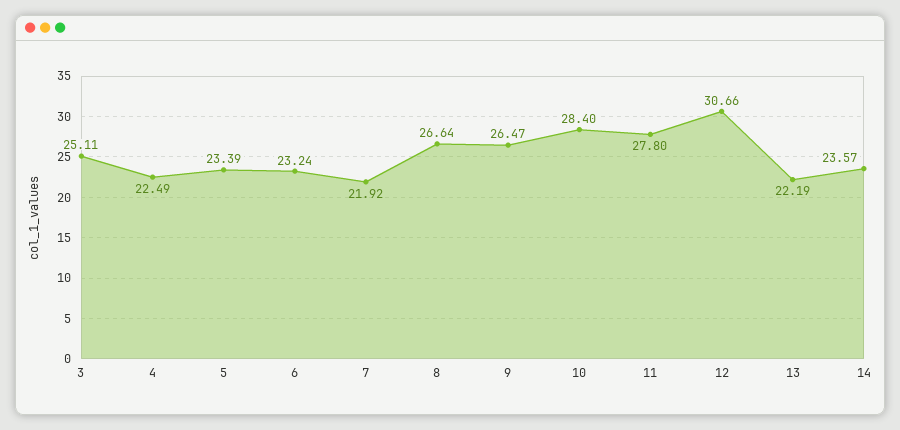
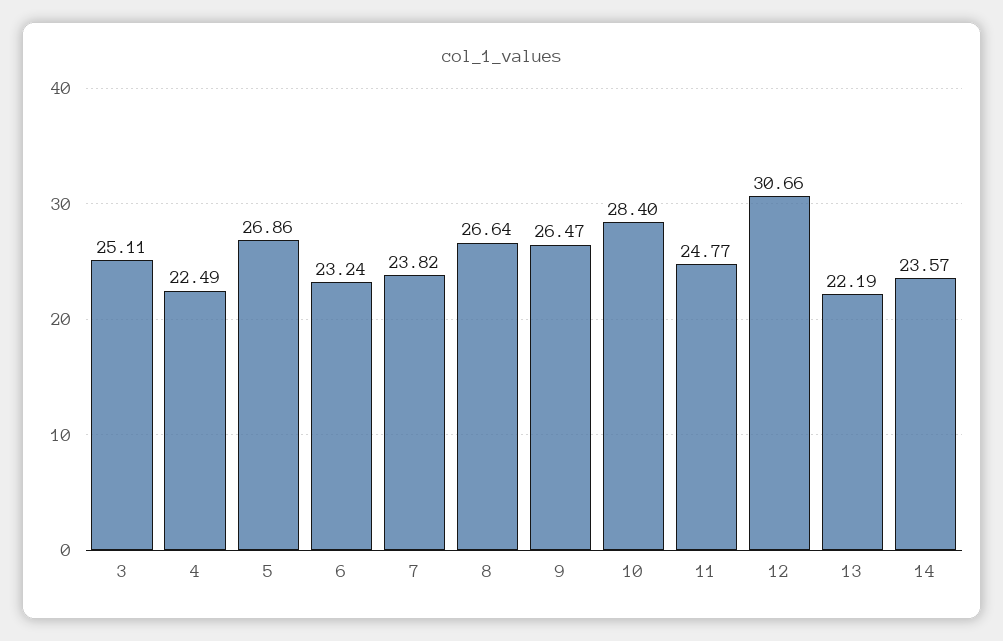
5: 23.39 -> 26.86
7: 21.92 -> 23.82
11: 27.8 -> 24.77

